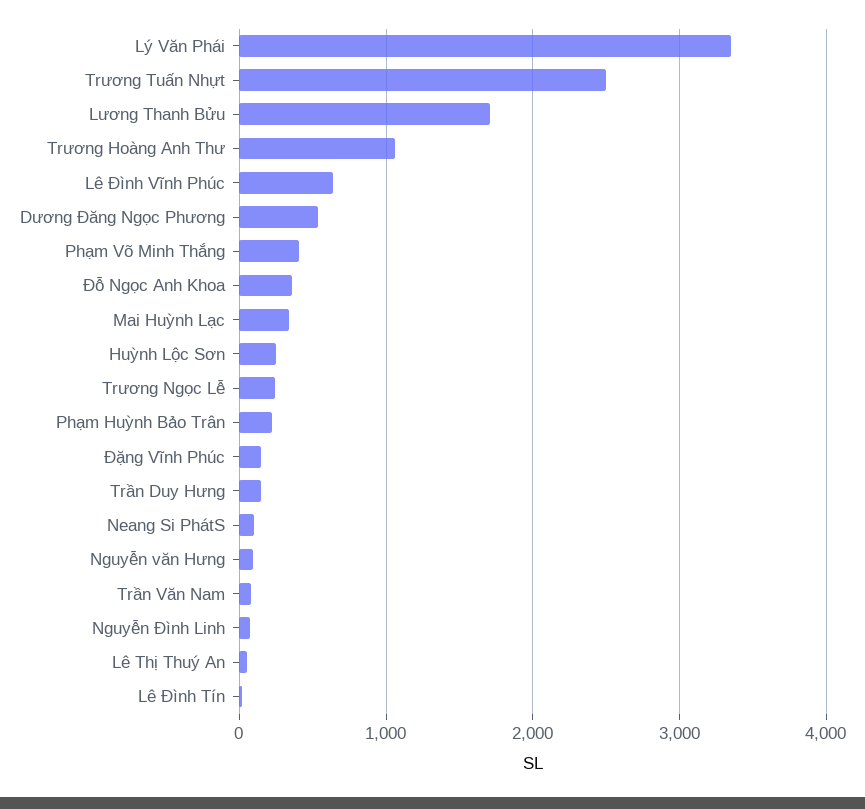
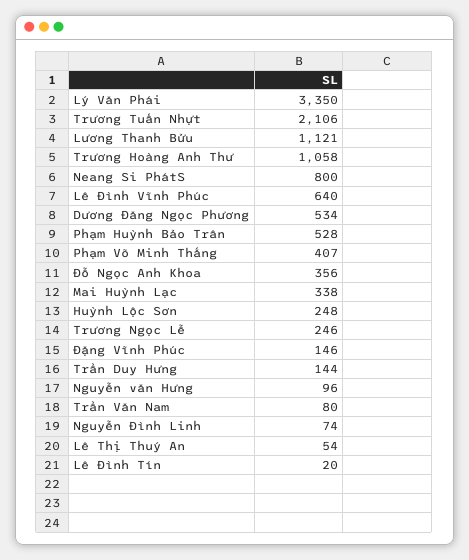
Trương Tuấn Nhựt: 2500 -> 2106
Lương Thanh Bửu: 1700 -> 1121
Phạm Huỳnh Bảo Trân: 200 -> 528
Neang Si PhátS: 100 -> 800

